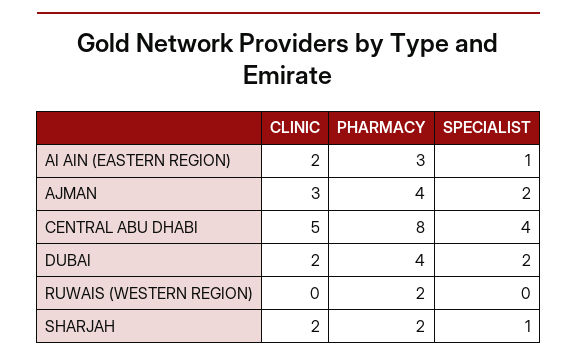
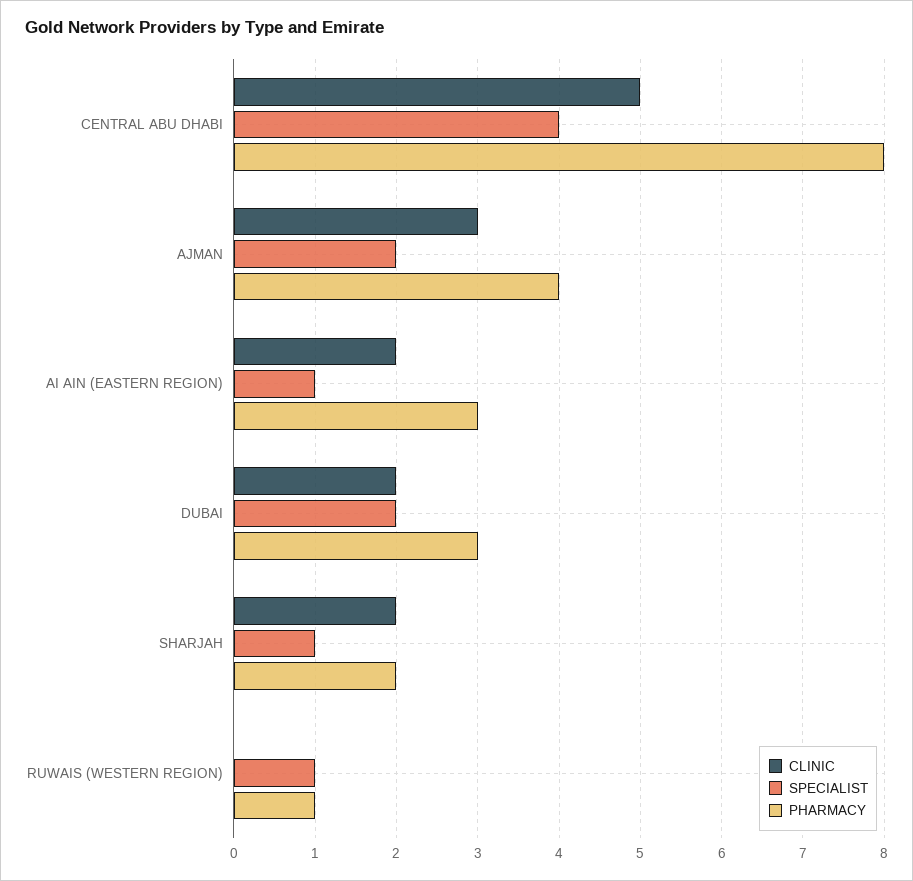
PHARMACY, DUBAI: 4 -> 3
PHARMACY, RUWAIS (WESTERN REGION): 2 -> 1
SPECIALIST, RUWAIS (WESTERN REGION): 0 -> 1

